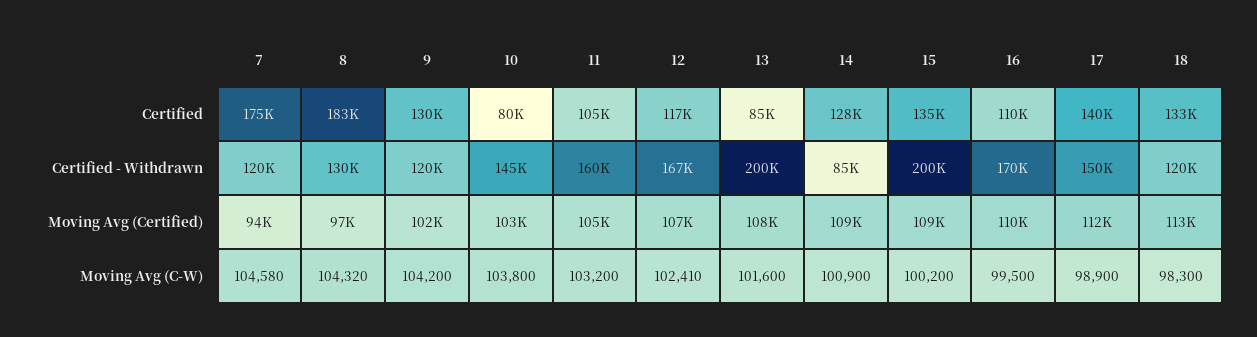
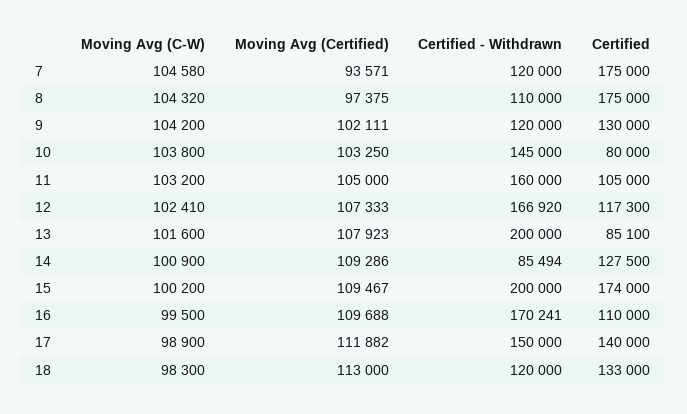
8, Certified: 183000 -> 175000
15, Certified: 135000 -> 174000
8, Certified - Withdrawn: 130000 -> 110000

